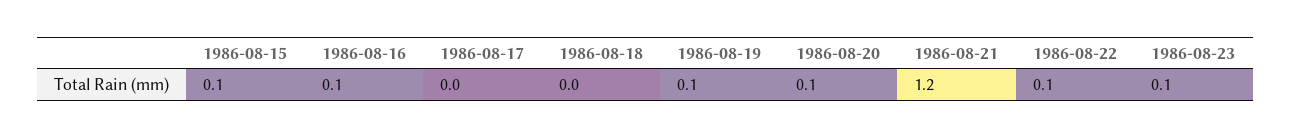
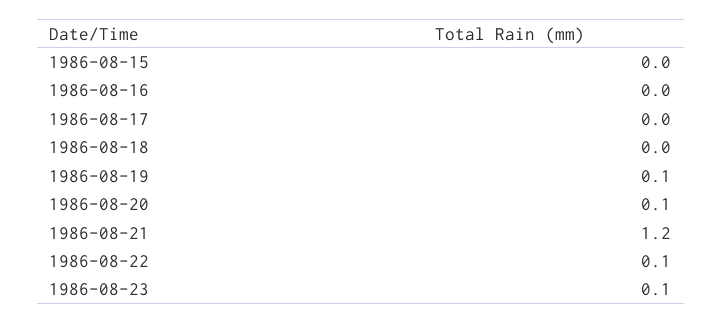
1986-08-15: 0.1 -> 0
1986-08-16: 0.1 -> 0

